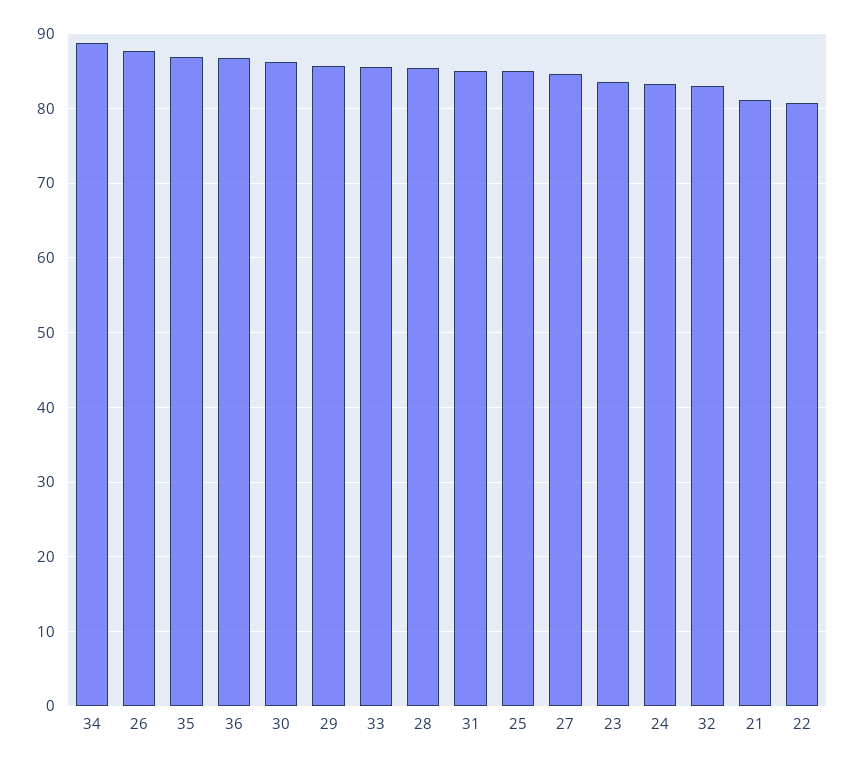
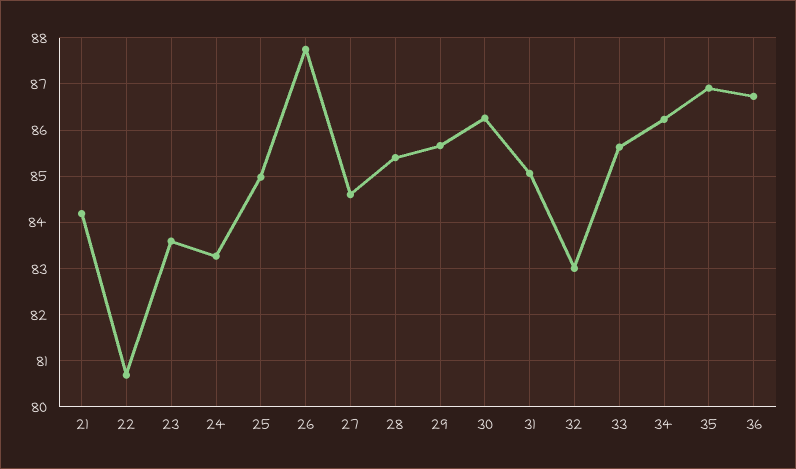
34: 89 -> 86.2
21: 81 -> 84.2

